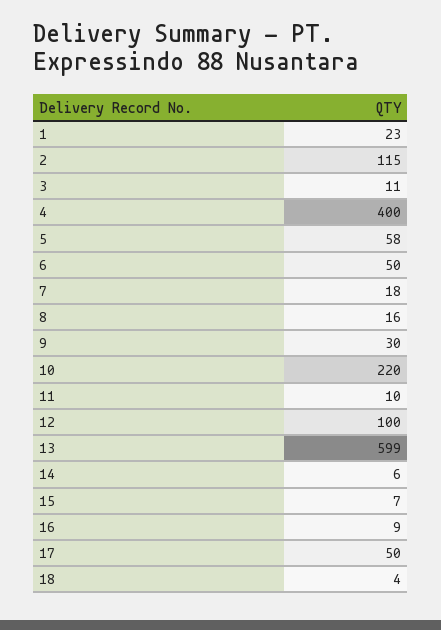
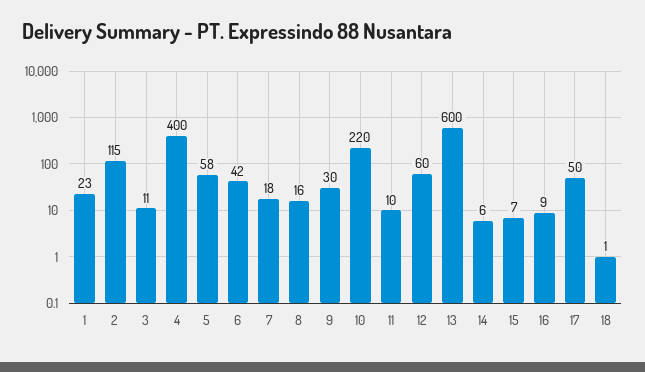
6: 50 -> 42
12: 100 -> 60
13: 599 -> 600
18: 4 -> 1

